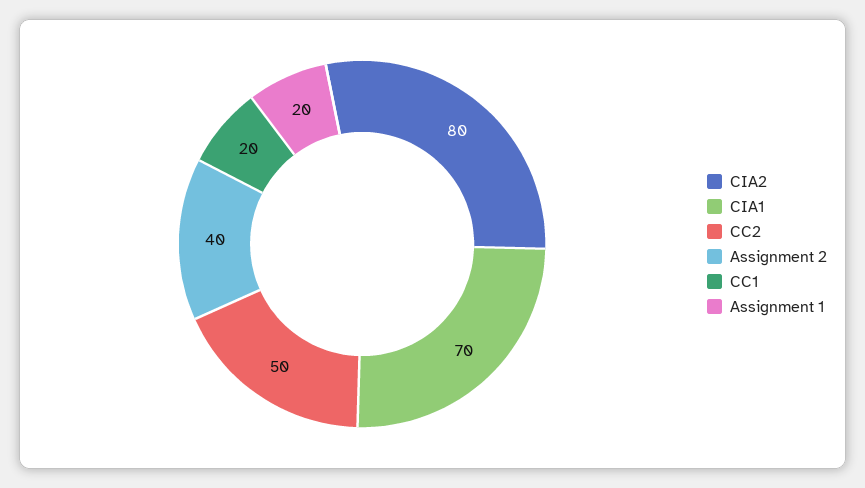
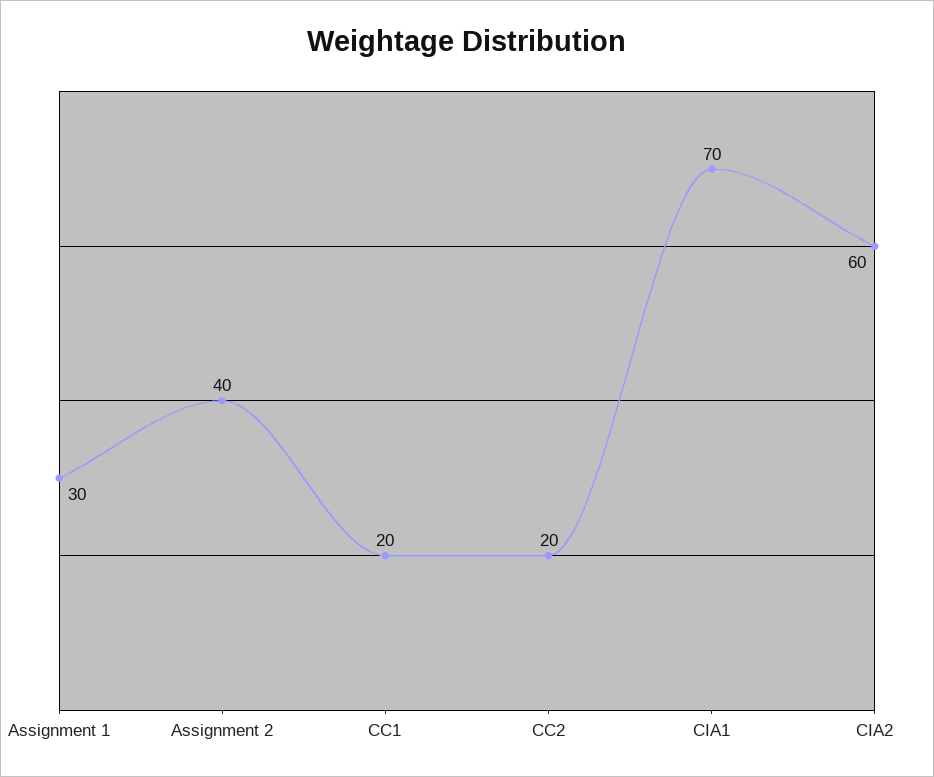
CIA2: 80 -> 60
CC2: 50 -> 20
Assignment 1: 20 -> 30

